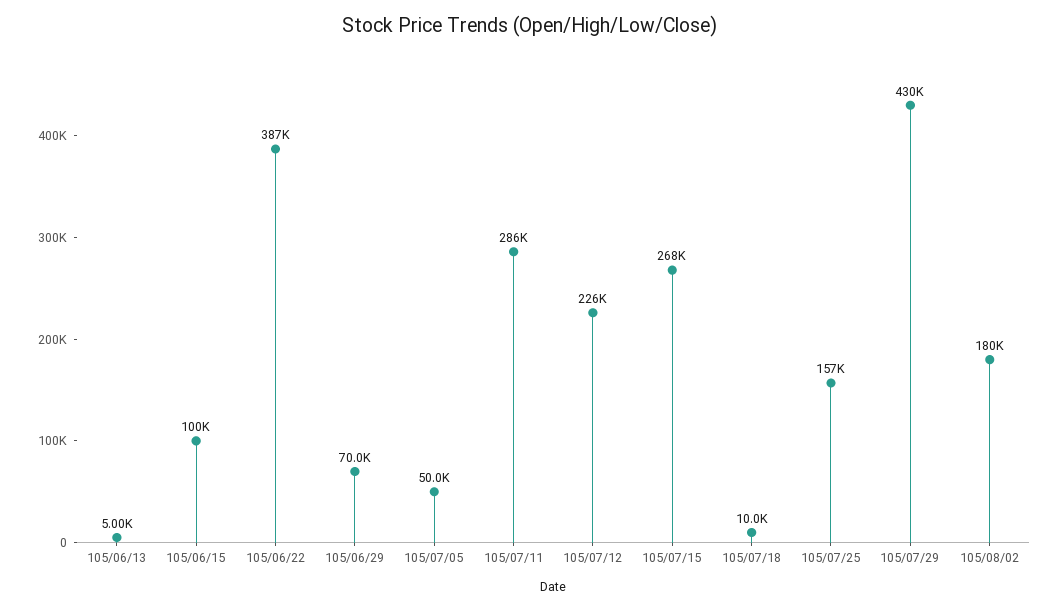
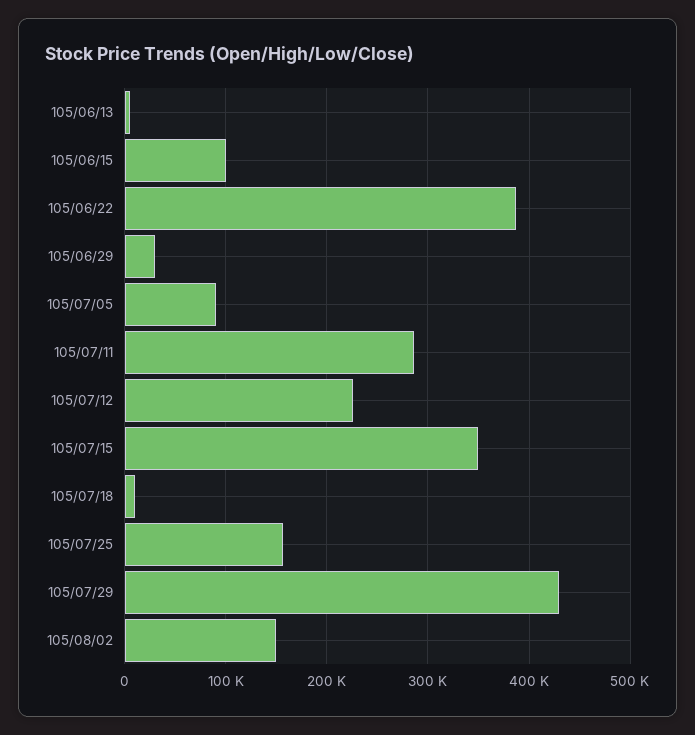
105/06/29: 70000 -> 30000
105/07/05: 50000 -> 90000
105/07/15: 268000 -> 350000
105/08/02: 180000 -> 150000

